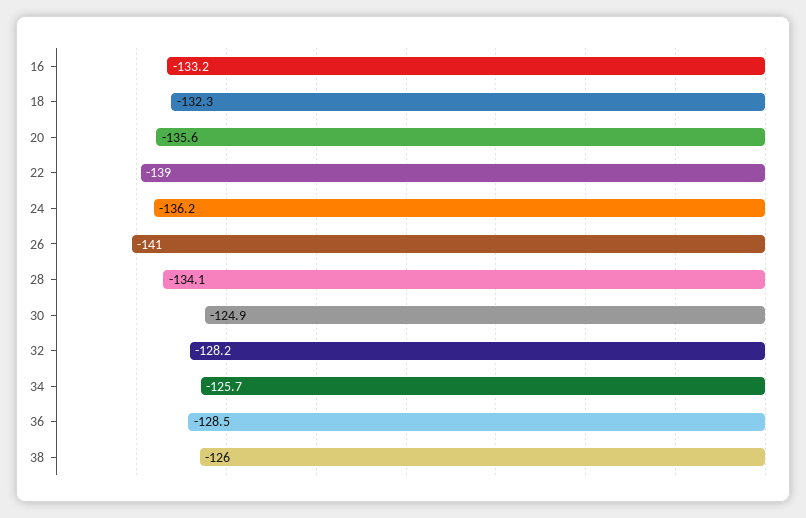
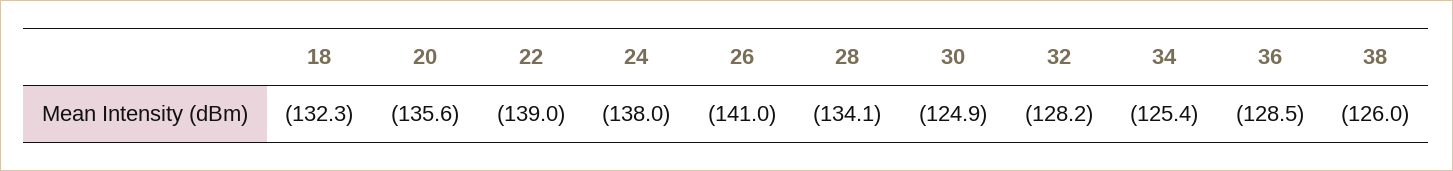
16: -133.2 -> none
24: -136.2 -> -138
34: -125.7 -> -125.4

